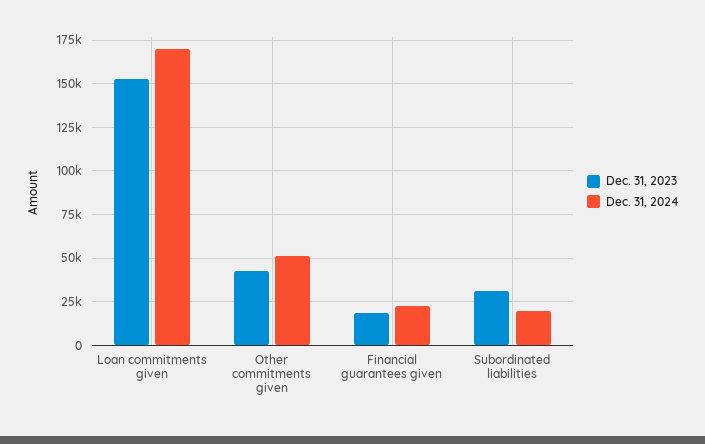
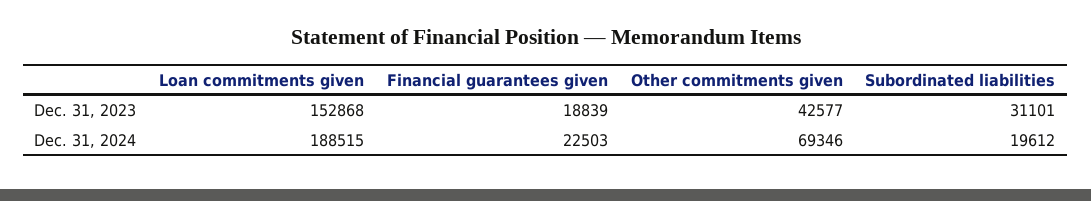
Dec. 31, 2024, Loan commitments given: 170000 -> 188515
Dec. 31, 2024, Other commitments given: 50000 -> 69346

